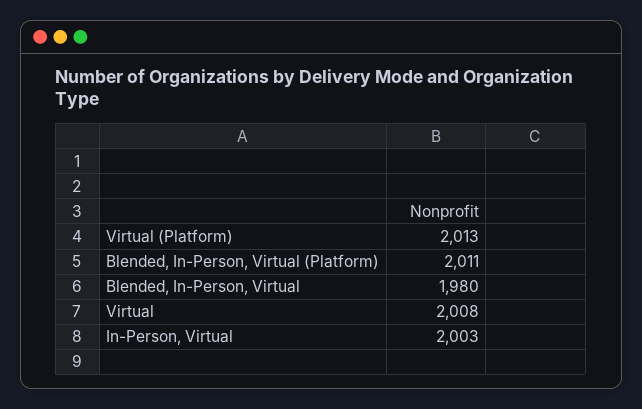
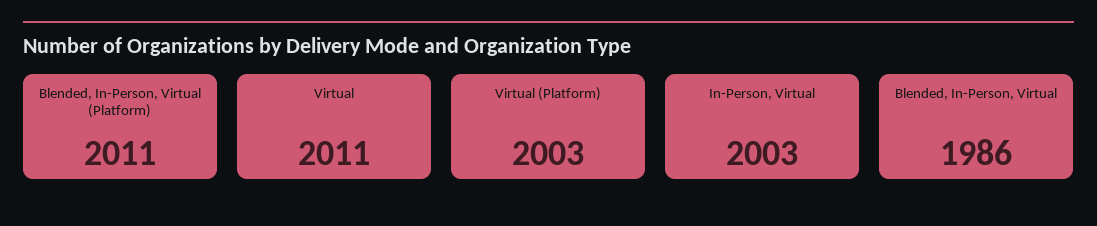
Virtual (Platform): 2013 -> 2003
Blended, In-Person, Virtual: 1980 -> 1986
Virtual: 2008 -> 2011

